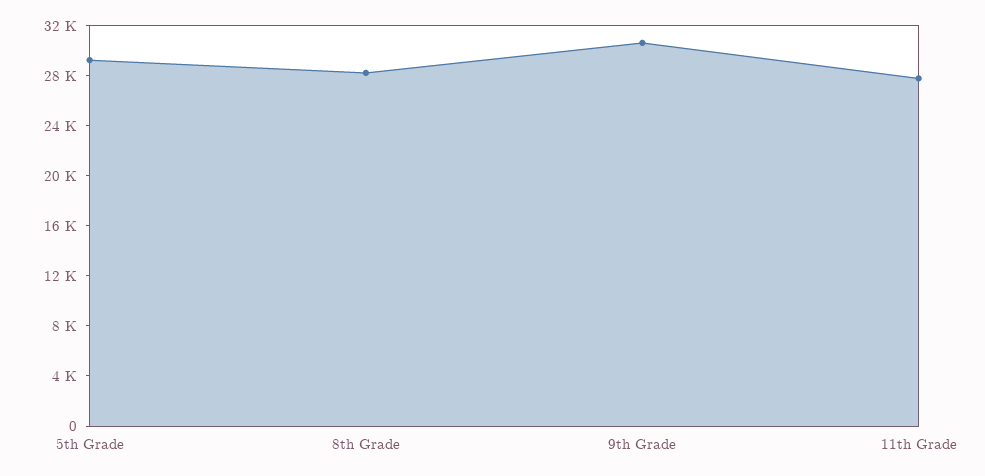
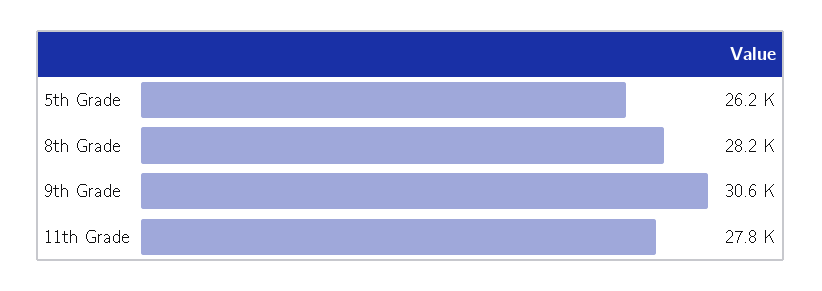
5th Grade: 29000 -> 26200

